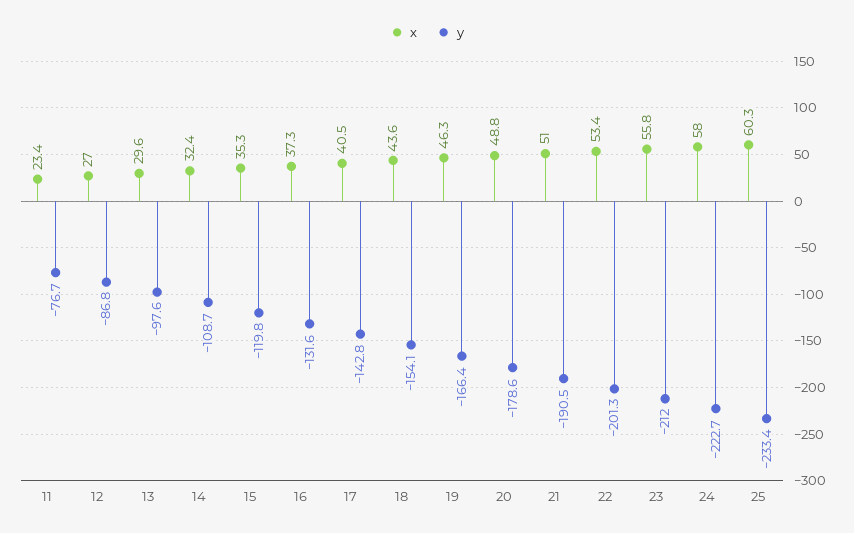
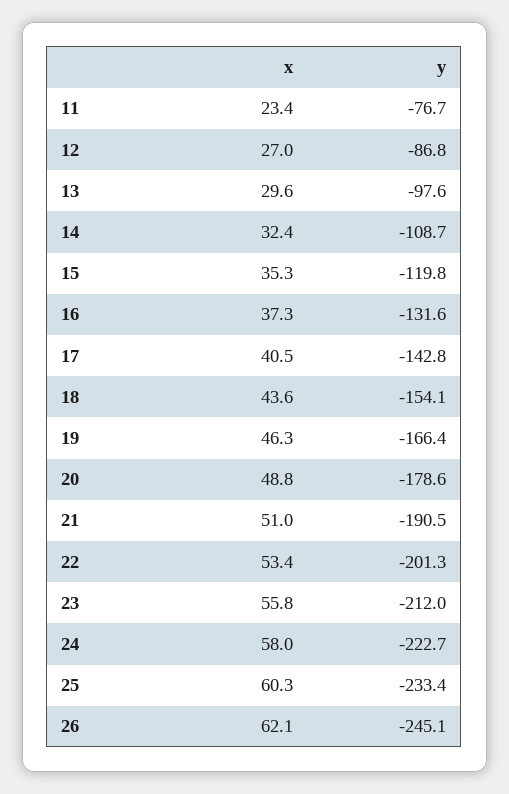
x, 26: none -> 62.1
y, 26: none -> -245.1

